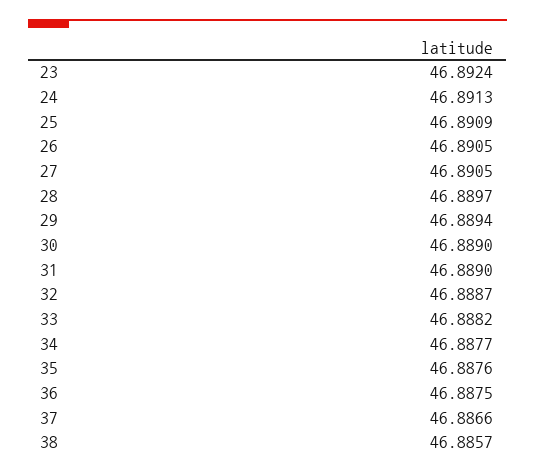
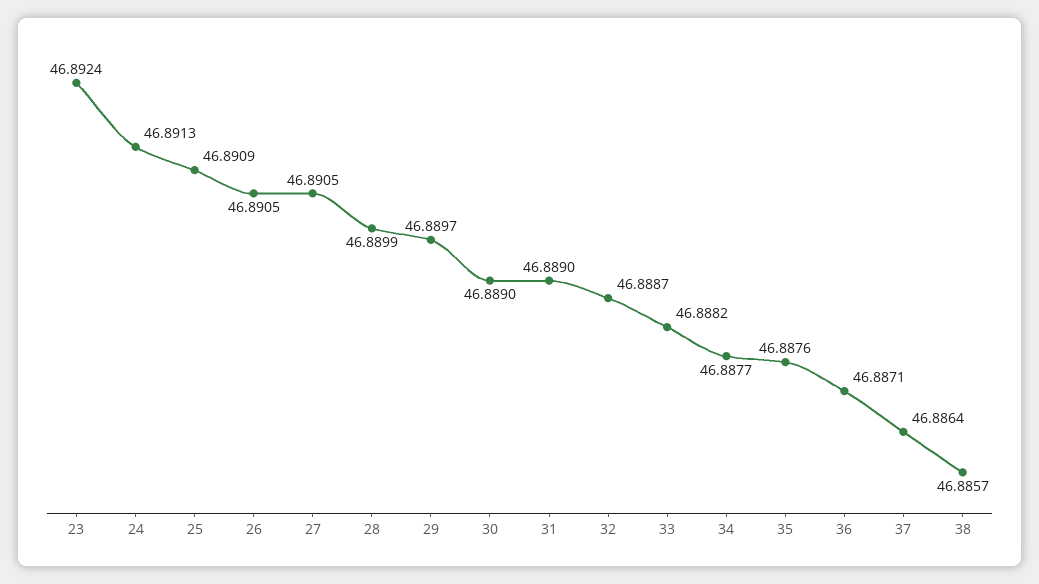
28: 46.8897 -> 46.8899
29: 46.8894 -> 46.8897
36: 46.8875 -> 46.8871
37: 46.8866 -> 46.8864

